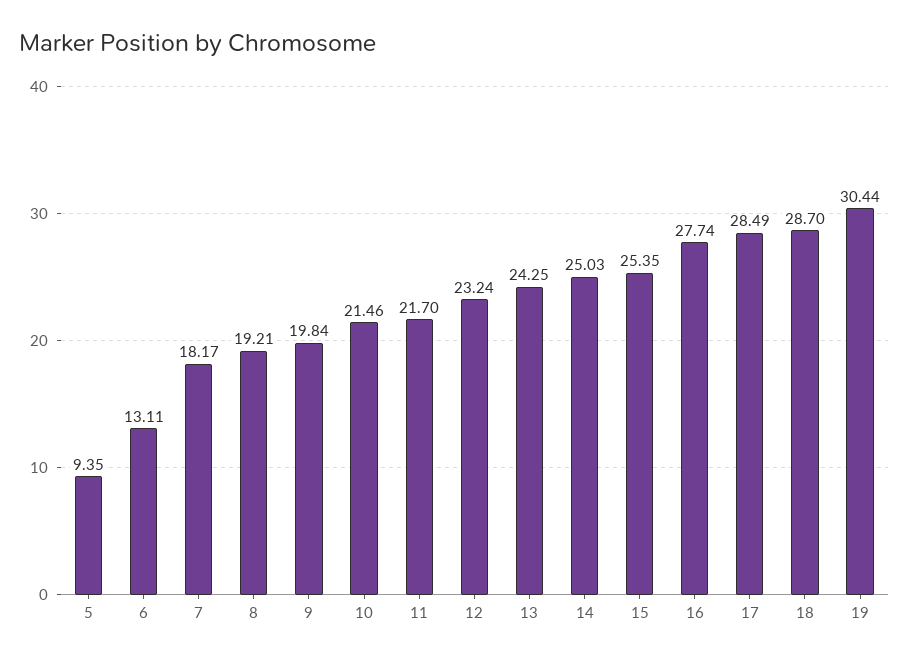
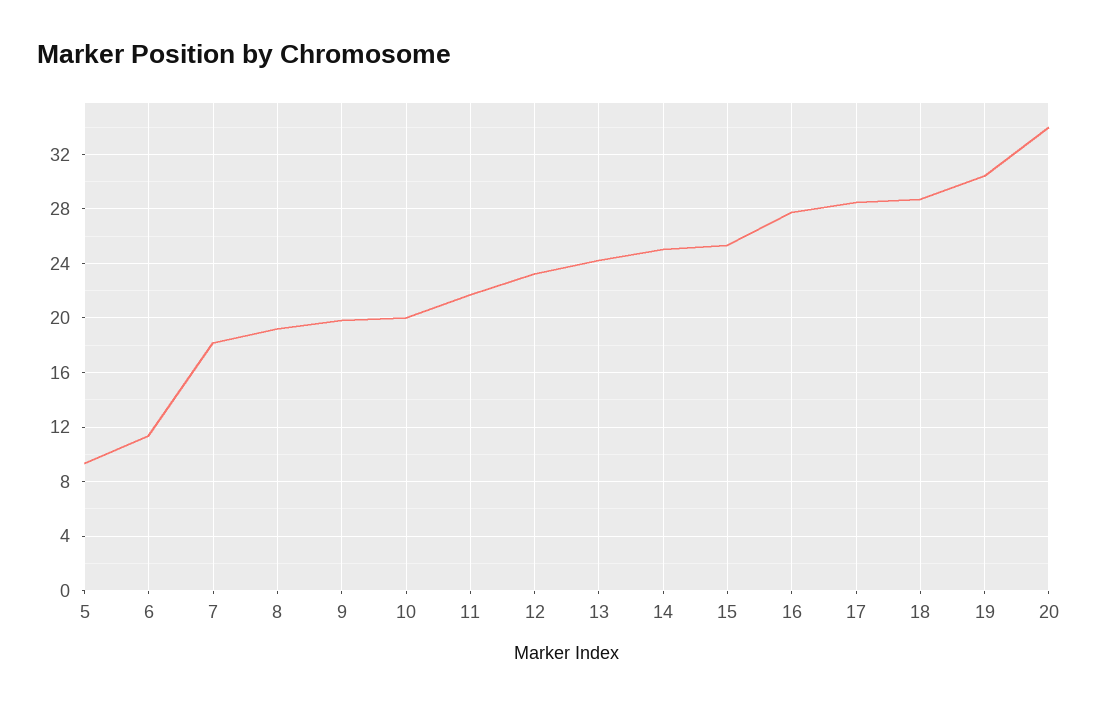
6: 13.11 -> 11.5
10: 21.46 -> 20
20: none -> 34

